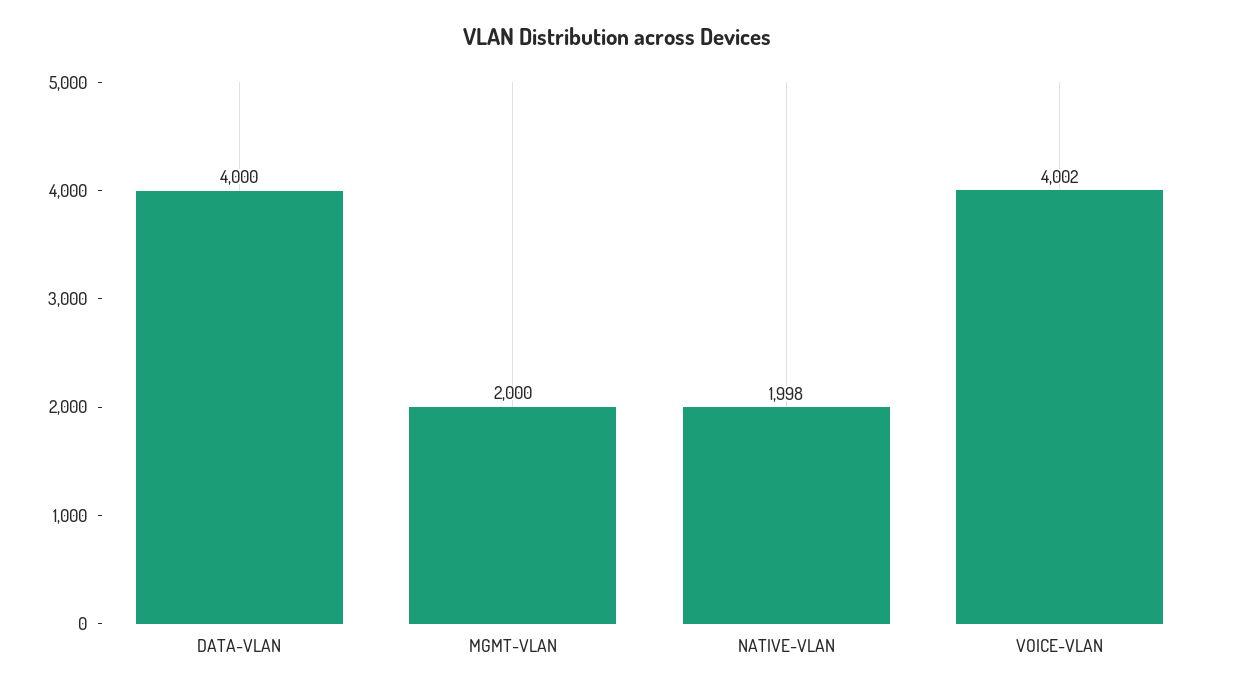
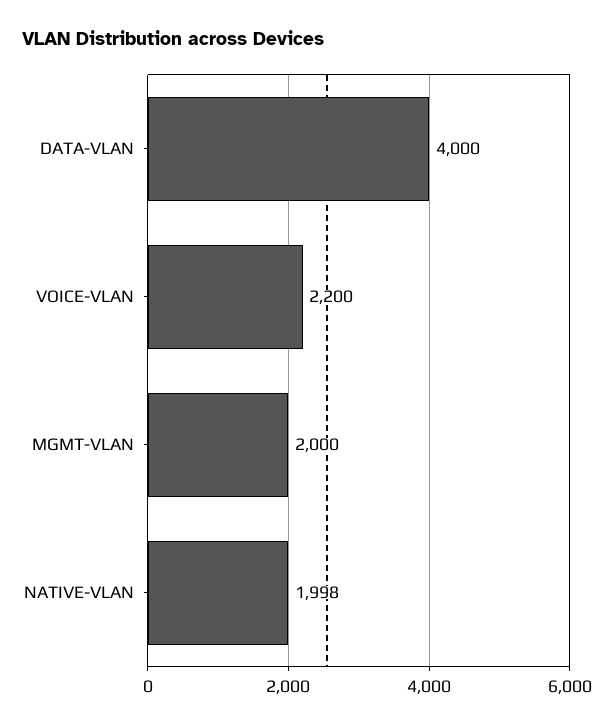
VOICE-VLAN: 4002 -> 2200

